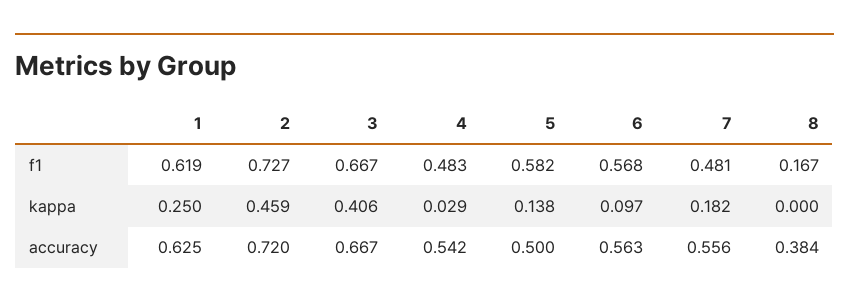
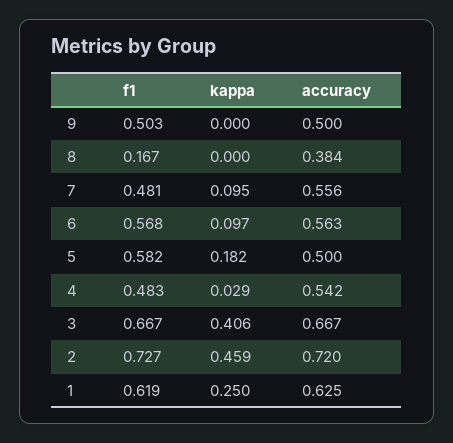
5, kappa: 0.138 -> 0.182
7, kappa: 0.182 -> 0.095
9, f1: none -> 0.503
9, kappa: none -> 0
9, accuracy: none -> 0.5

